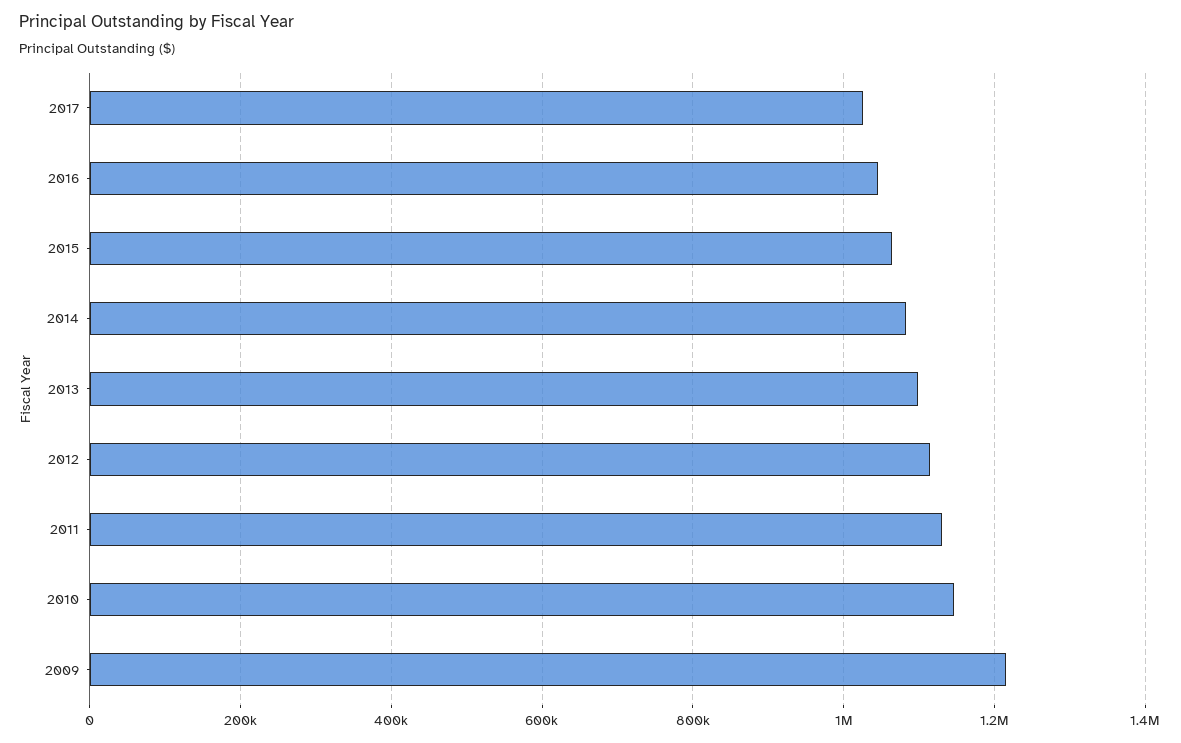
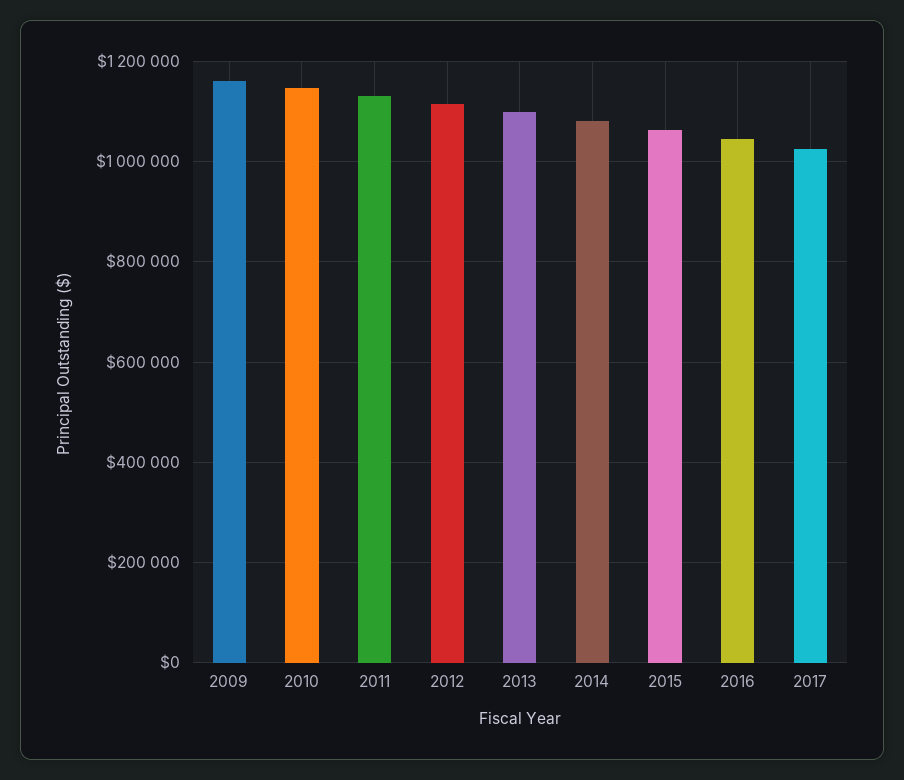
2009: 1220000 -> 1160000

